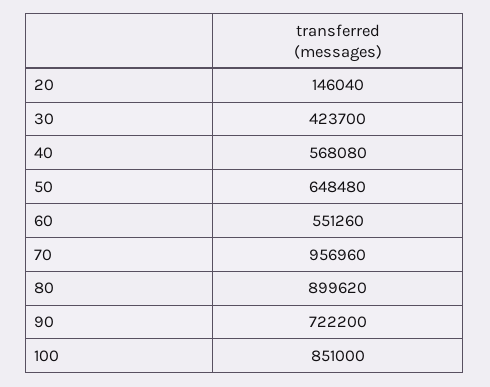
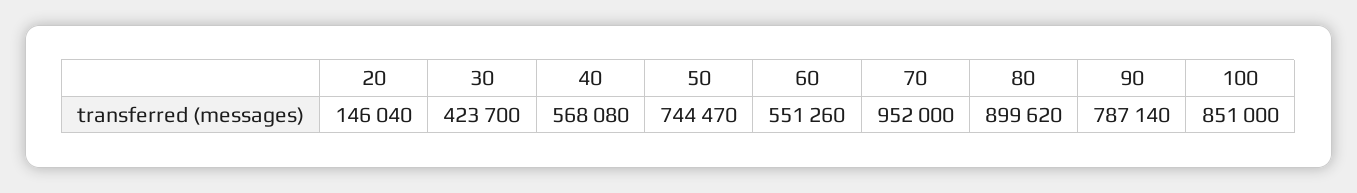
50: 648480 -> 744470
70: 956960 -> 952000
90: 722200 -> 787140

